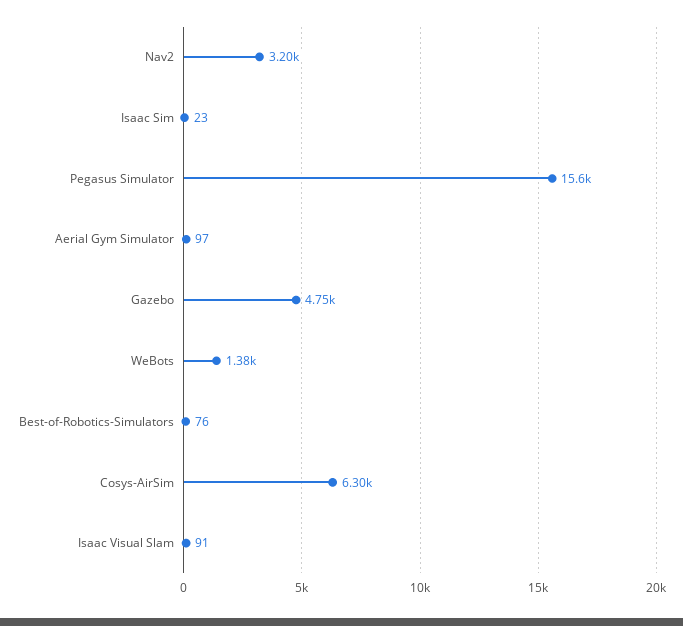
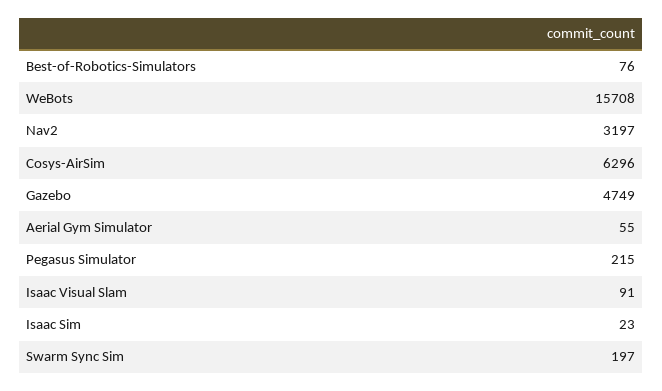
Pegasus Simulator: 15600 -> 215
Aerial Gym Simulator: 97 -> 55
WeBots: 1380 -> 15708
Swarm Sync Sim: none -> 197

